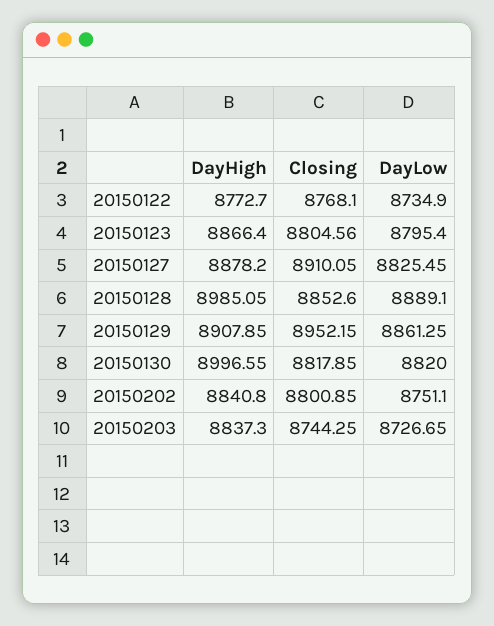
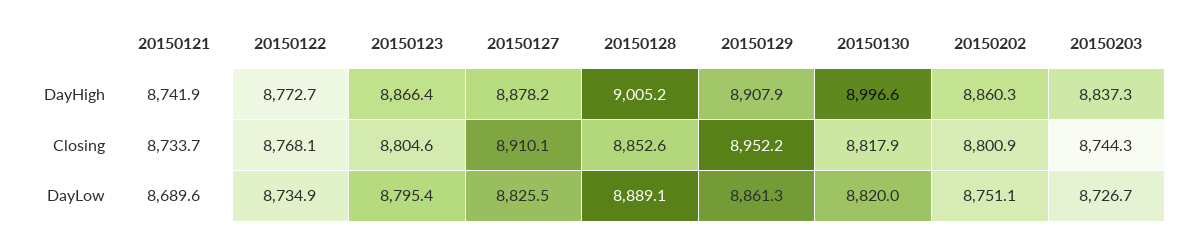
DayHigh, 20150128: 8985.05 -> 9005.2
DayHigh, 20150202: 8840.8 -> 8860.3
DayHigh, 20150121: none -> 8741.9
Closing, 20150121: none -> 8733.7
DayLow, 20150121: none -> 8689.6

